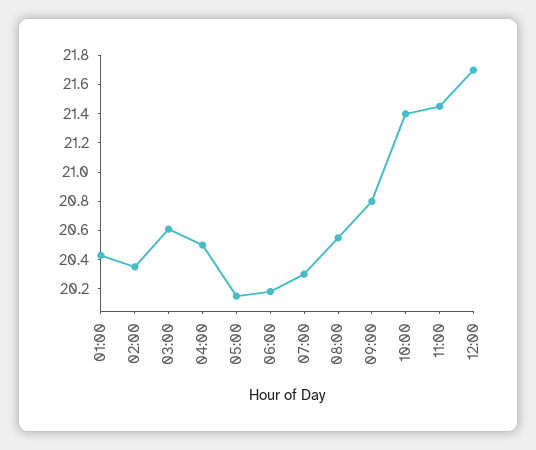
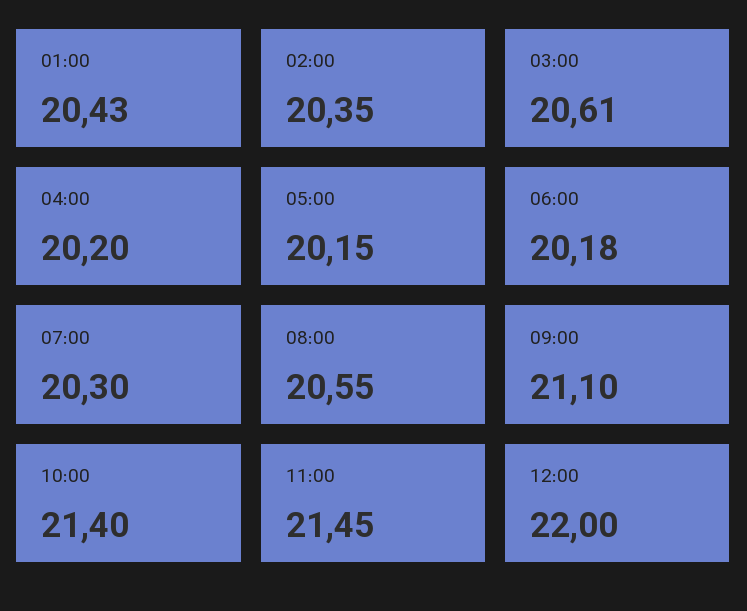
04:00: 20.5 -> 20.2
09:00: 20.8 -> 21.1
12:00: 21.7 -> 22

